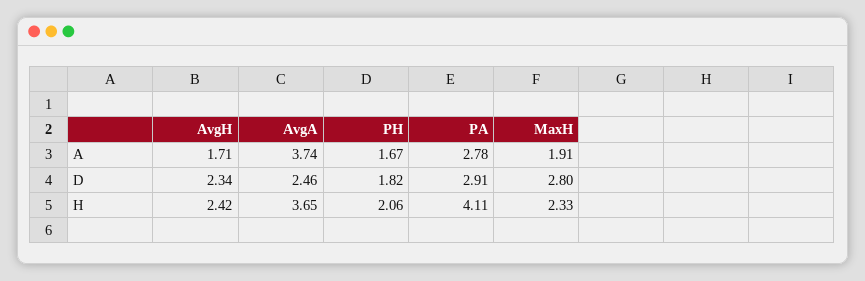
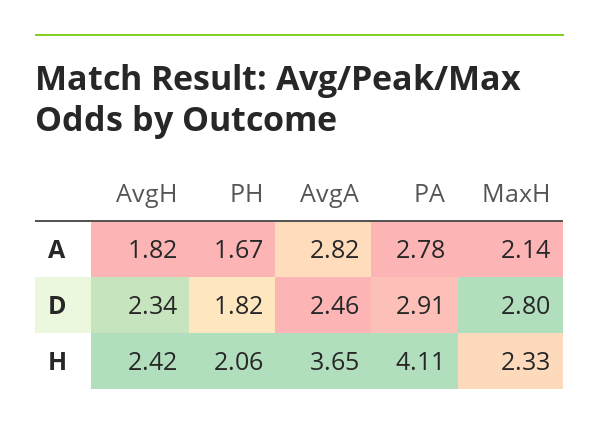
AvgH, A: 1.71 -> 1.82
AvgA, A: 3.74 -> 2.82
MaxH, A: 1.91 -> 2.14

